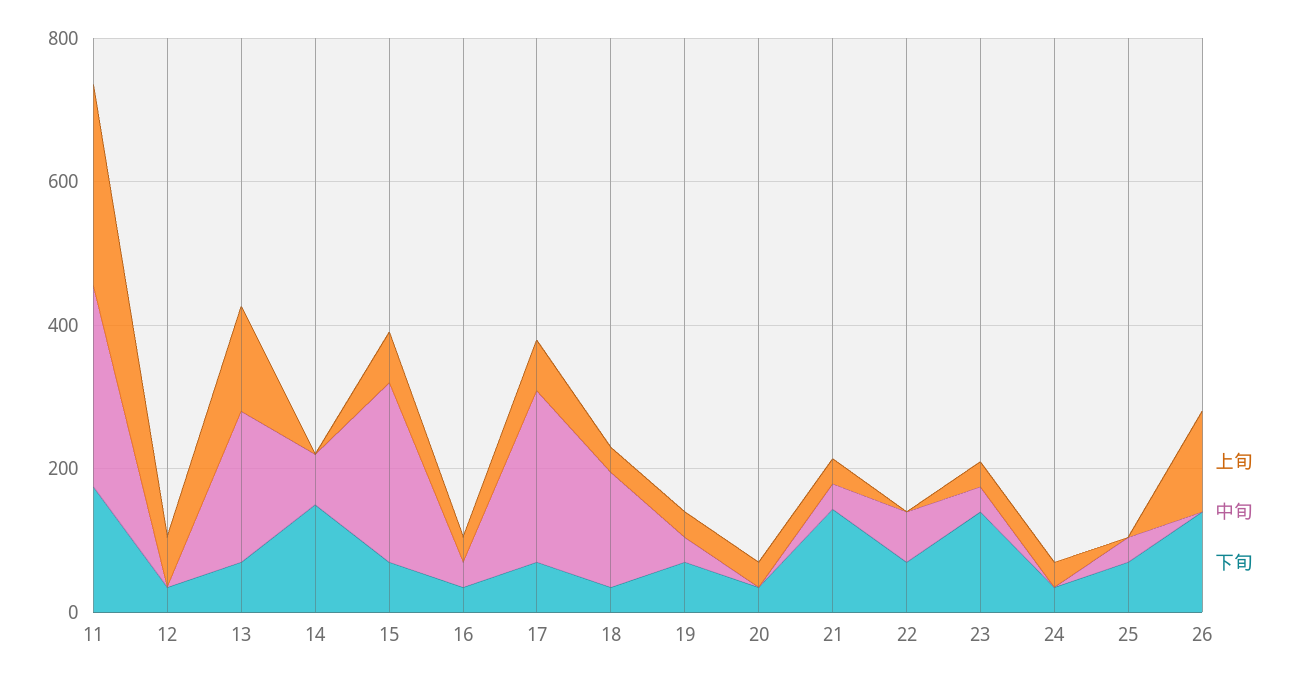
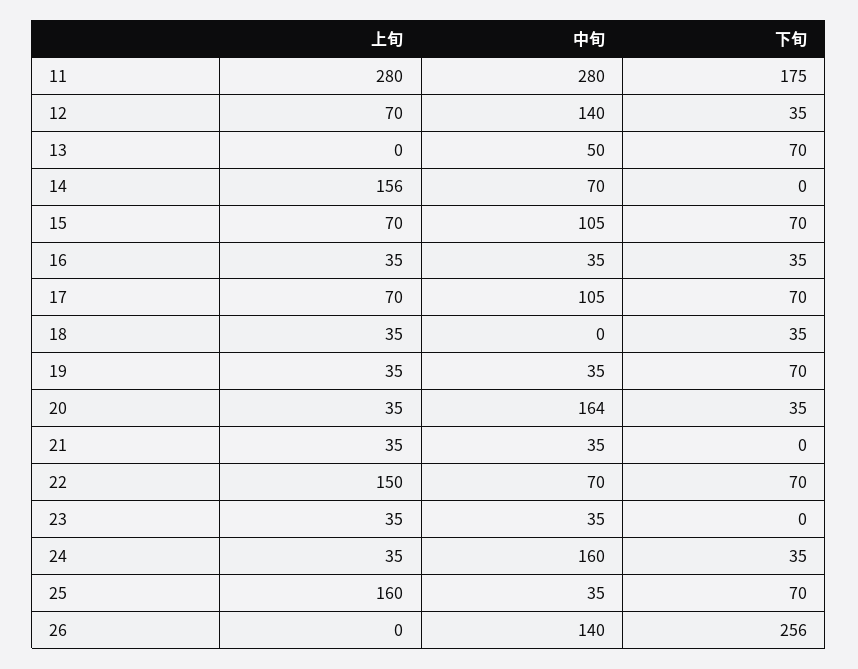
中旬, 12: 0 -> 140
上旬, 13: 150 -> 0
中旬, 13: 200 -> 50
上旬, 14: 0 -> 156
下旬, 14: 150 -> 0
中旬, 15: 250 -> 105
中旬, 17: 250 -> 105
中旬, 18: 150 -> 0
中旬, 20: 0 -> 164
下旬, 21: 150 -> 0
上旬, 22: 0 -> 150
下旬, 23: 150 -> 0
中旬, 24: 0 -> 160
上旬, 25: 0 -> 160
上旬, 26: 150 -> 0
中旬, 26: 0 -> 140
下旬, 26: 150 -> 256

